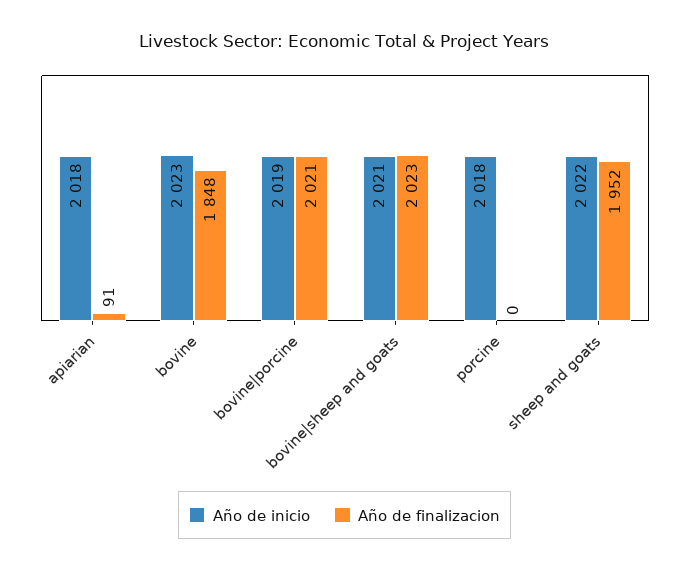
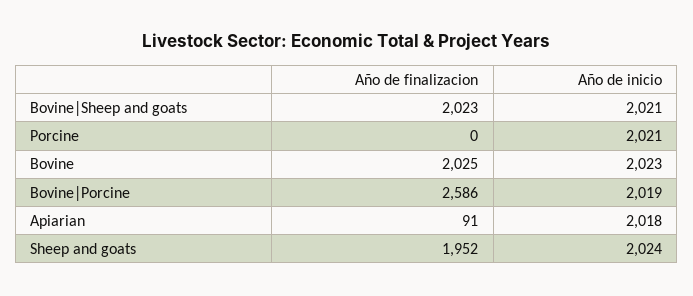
Año de finalizacion, bovine: 1848 -> 2025
Año de finalizacion, bovine|porcine: 2021 -> 2586
Año de inicio, porcine: 2018 -> 2021
Año de inicio, sheep and goats: 2022 -> 2024

